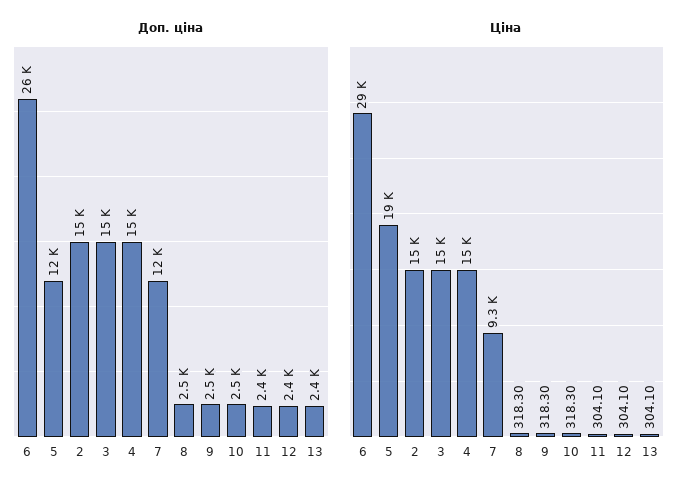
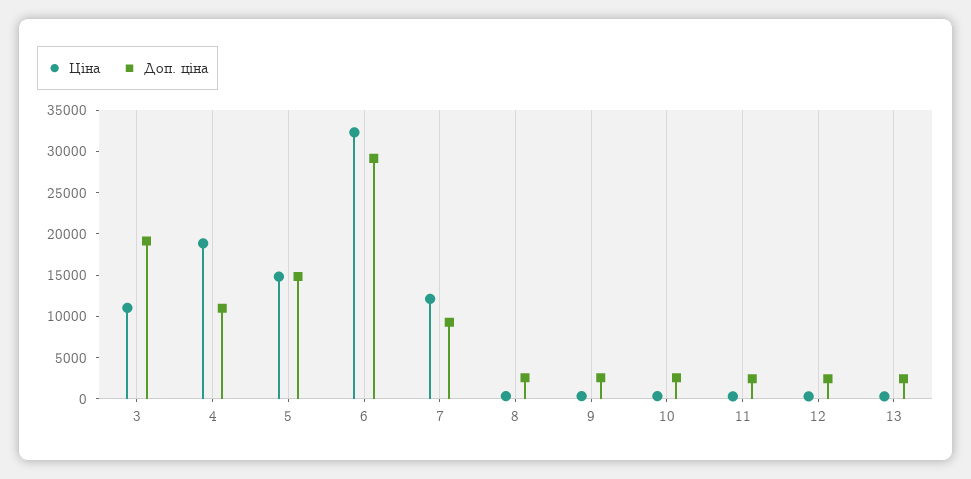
Доп. ціна, 6: 26000 -> 29000
Доп. ціна, 5: 12000 -> 15000
Доп. ціна, 2: 15000 -> none
Доп. ціна, 3: 15000 -> 19000
Доп. ціна, 4: 15000 -> 11000
Доп. ціна, 7: 12000 -> 9000
Ціна, 6: 29000 -> 32000
Ціна, 5: 19000 -> 15000
Ціна, 2: 15000 -> none
Ціна, 3: 15000 -> 11000
Ціна, 4: 15000 -> 19000
Ціна, 7: 9300 -> 12000

